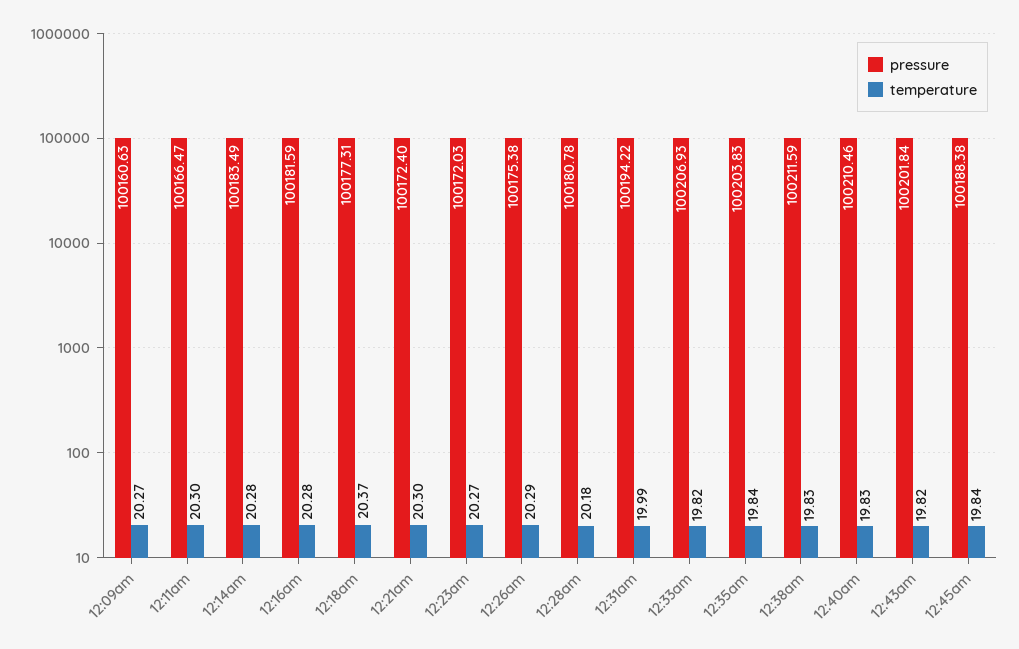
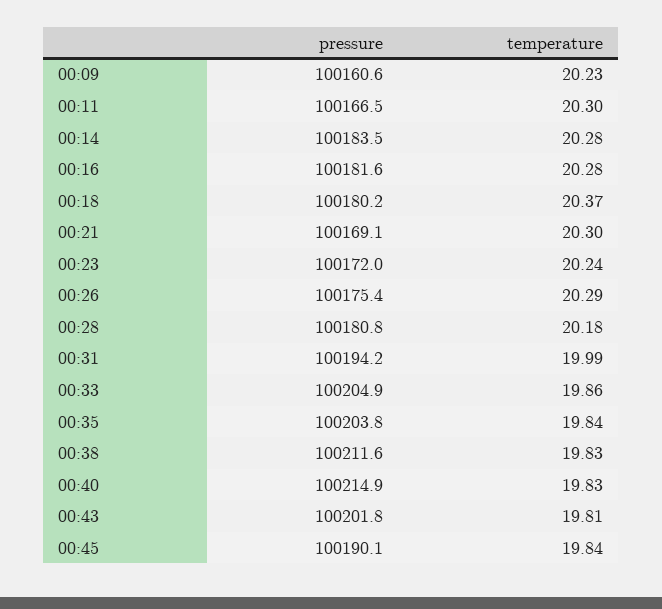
temperature, 12:09am: 20.27 -> 20.23
pressure, 12:18am: 100177.31 -> 100180.2
pressure, 12:21am: 100172.4 -> 100169.1
temperature, 12:23am: 20.27 -> 20.24
pressure, 12:33am: 100206.93 -> 100204.9
temperature, 12:33am: 19.82 -> 19.86
pressure, 12:40am: 100210.46 -> 100214.9
temperature, 12:43am: 19.82 -> 19.81
pressure, 12:45am: 100188.38 -> 100190.1

